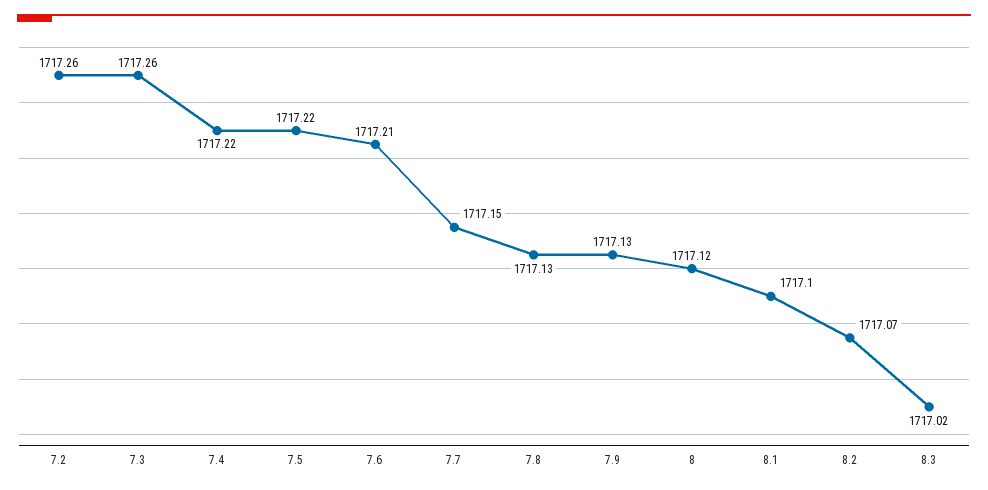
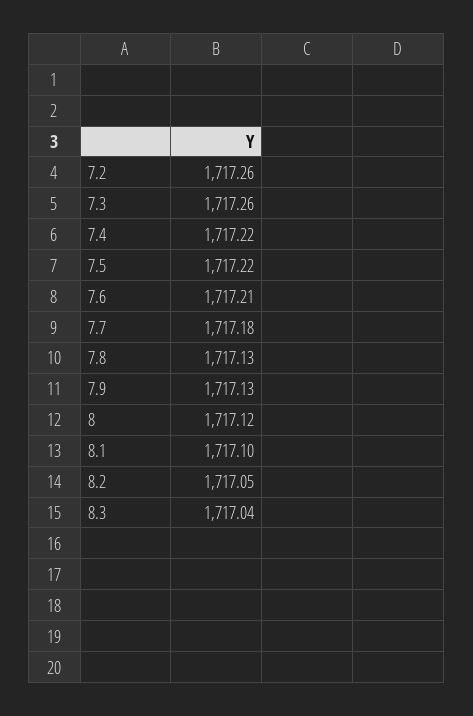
7.7: 1717.15 -> 1717.18
8.2: 1717.07 -> 1717.05
8.3: 1717.02 -> 1717.04

